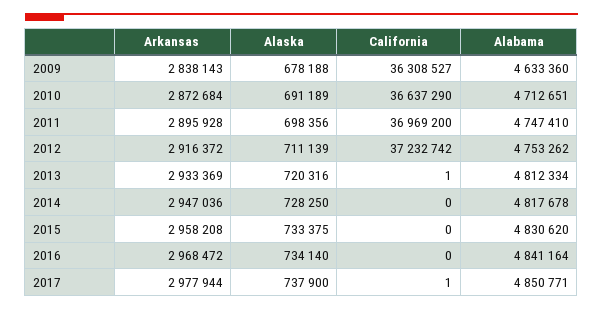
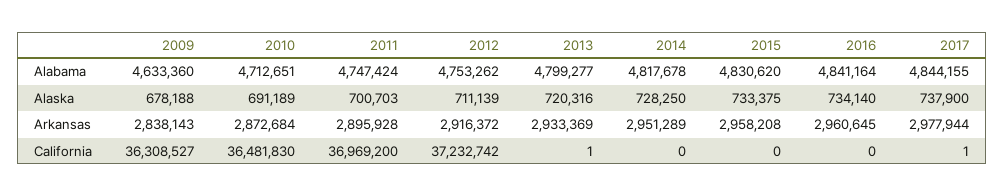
California, 2010: 36637290 -> 36481830
Alaska, 2011: 698356 -> 700703
Alabama, 2011: 4747410 -> 4747424
Alabama, 2013: 4812334 -> 4799277
Arkansas, 2014: 2947036 -> 2951289
Arkansas, 2016: 2968472 -> 2960645
Alabama, 2017: 4850771 -> 4844155

